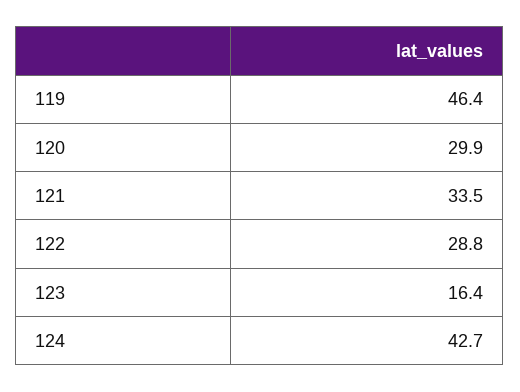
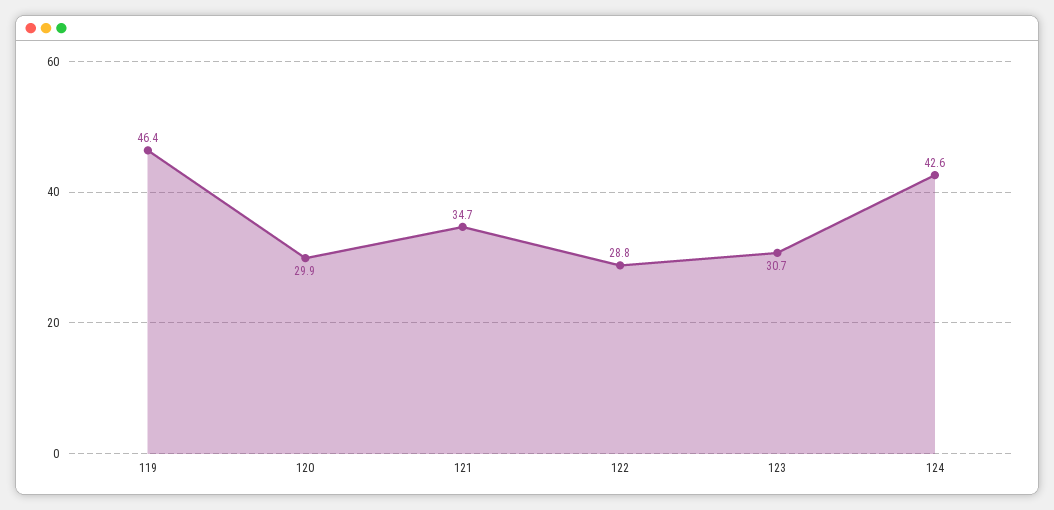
121: 33.5 -> 34.7
123: 16.4 -> 30.7
124: 42.7 -> 42.6

